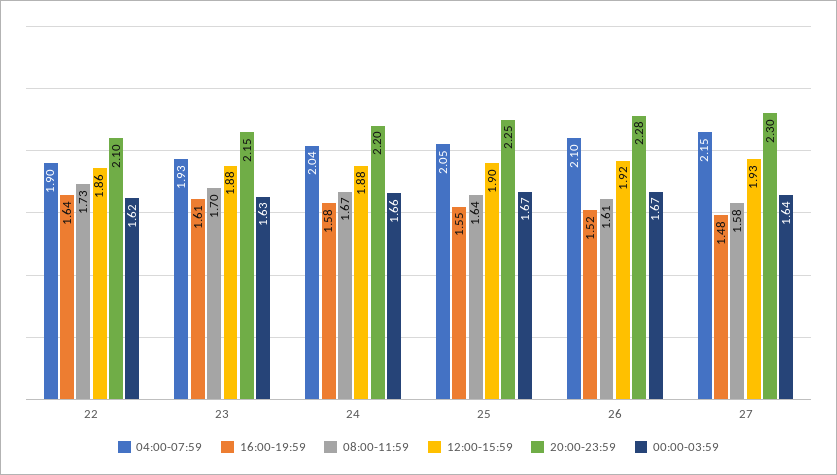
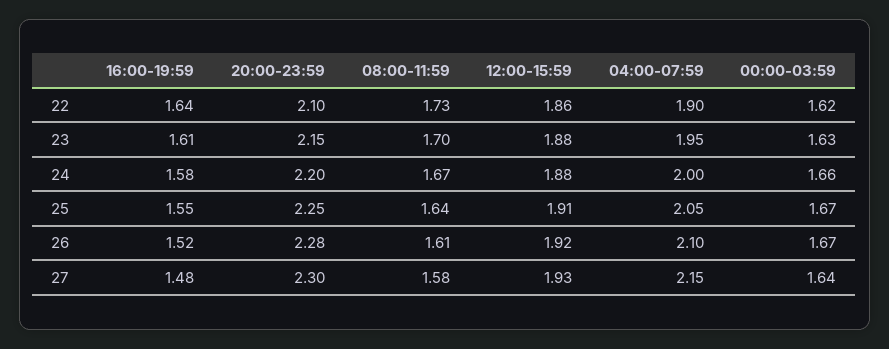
04:00-07:59, 23: 1.93 -> 1.95
04:00-07:59, 24: 2.04 -> 2
12:00-15:59, 25: 1.9 -> 1.91

